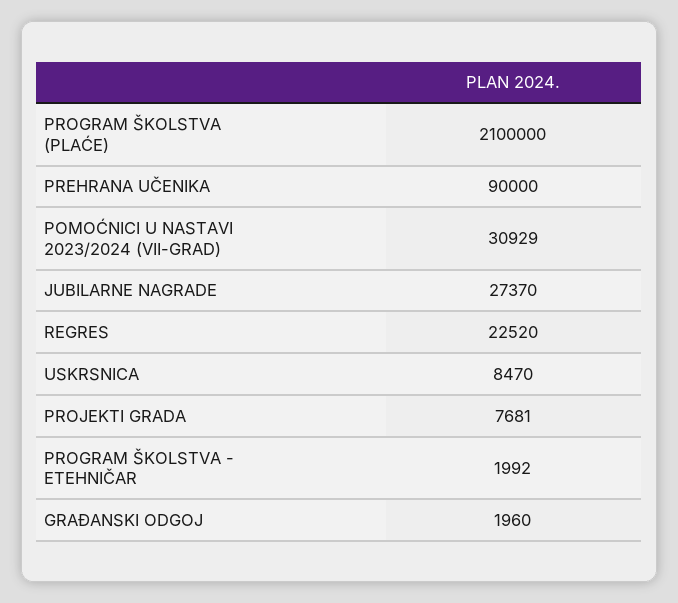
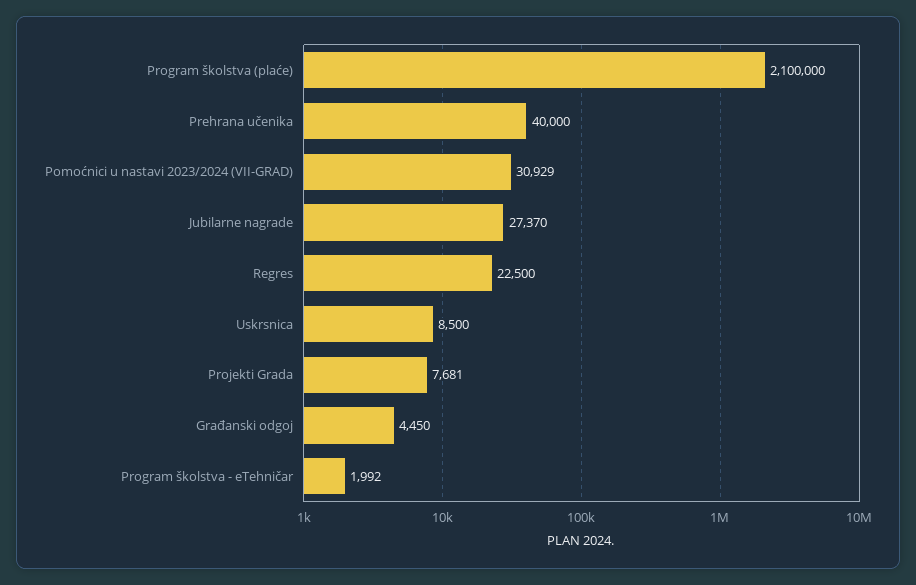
PREHRANA UČENIKA: 90000 -> 40000
REGRES: 22520 -> 22500
USKRSNICA: 8470 -> 8500
GRAĐANSKI ODGOJ: 1960 -> 4450

